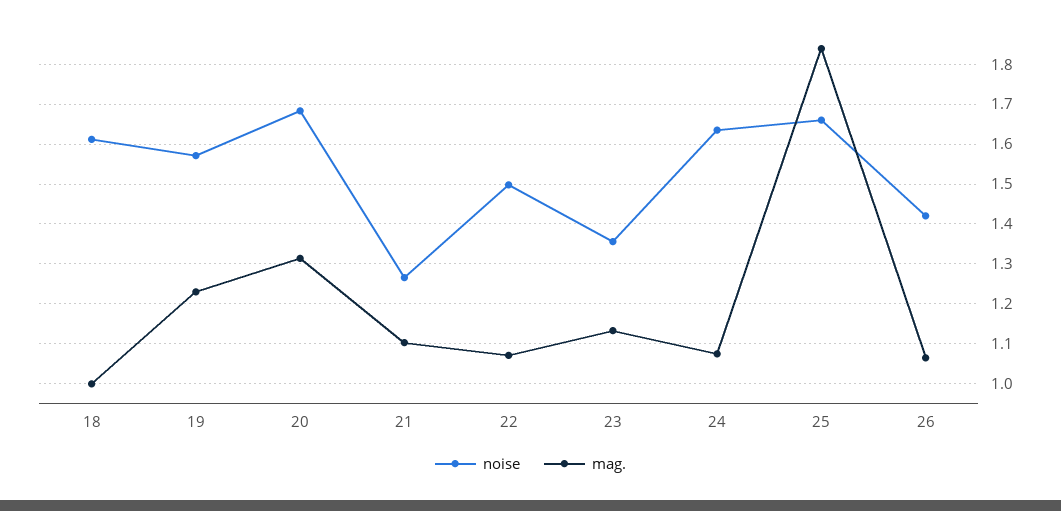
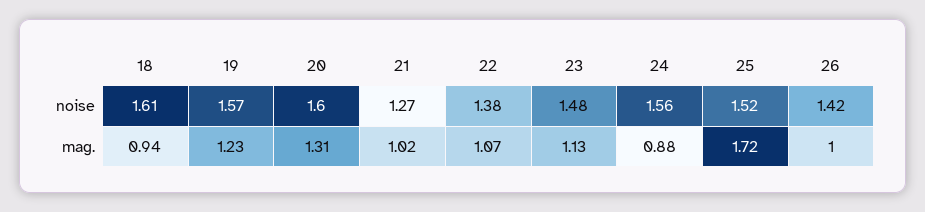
mag., 18: 1 -> 0.94
noise, 20: 1.68 -> 1.6
mag., 21: 1.1 -> 1.02
noise, 22: 1.5 -> 1.38
noise, 23: 1.36 -> 1.48
noise, 24: 1.64 -> 1.56
mag., 24: 1.08 -> 0.88
noise, 25: 1.66 -> 1.52
mag., 25: 1.84 -> 1.72
mag., 26: 1.06 -> 1

